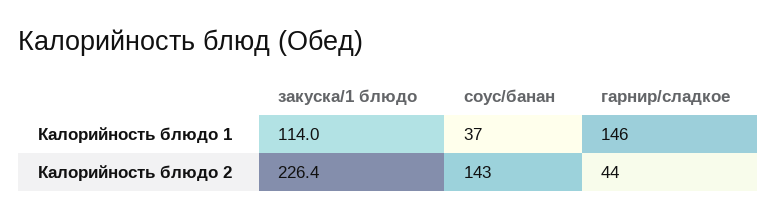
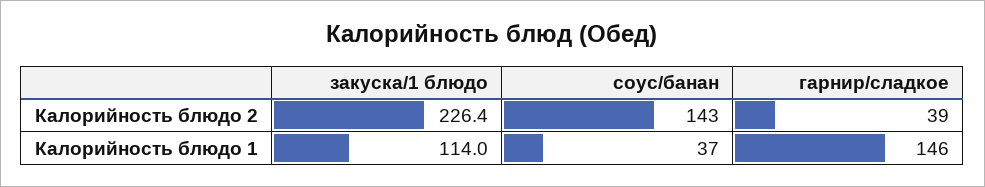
гарнир/сладкое, Калорийность блюдо 2: 44 -> 39

